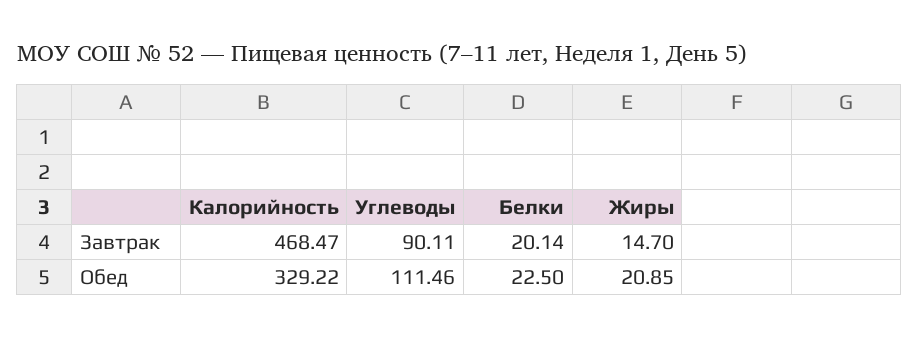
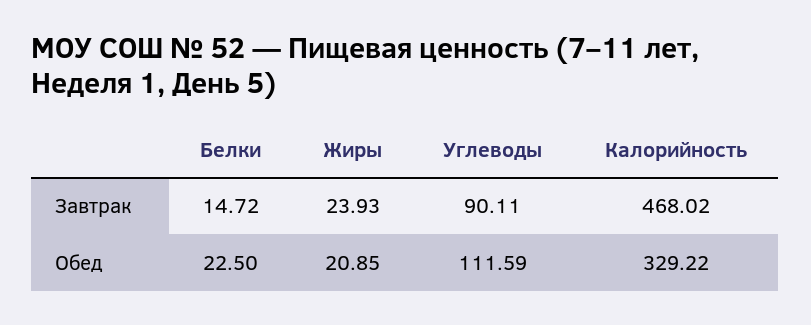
Калорийность, Завтрак: 468.47 -> 468.02
Белки, Завтрак: 20.14 -> 14.72
Жиры, Завтрак: 14.7 -> 23.93
Углеводы, Обед: 111.46 -> 111.59

